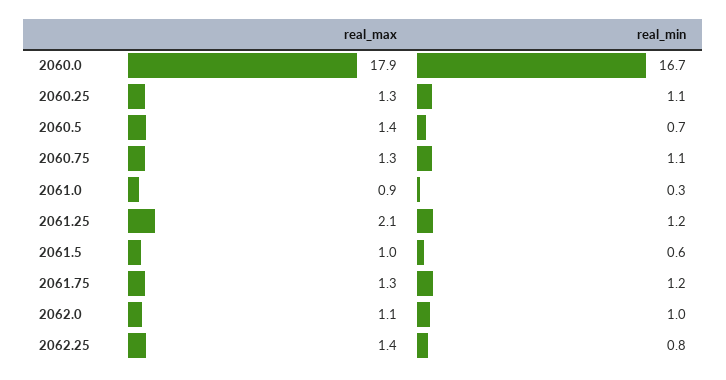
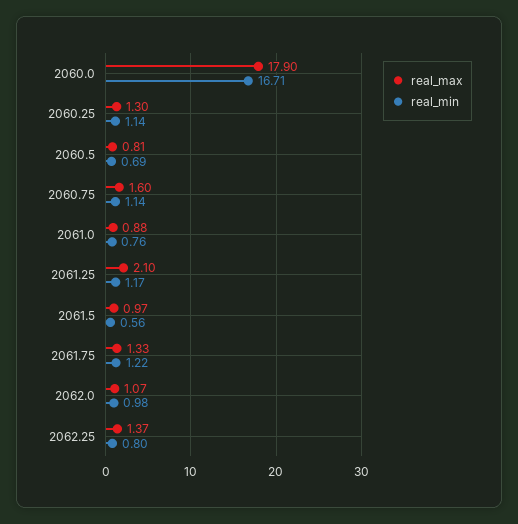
real_max, 2060.5: 1.4 -> 0.81
real_max, 2060.75: 1.3 -> 1.6
real_min, 2061.0: 0.3 -> 0.76

